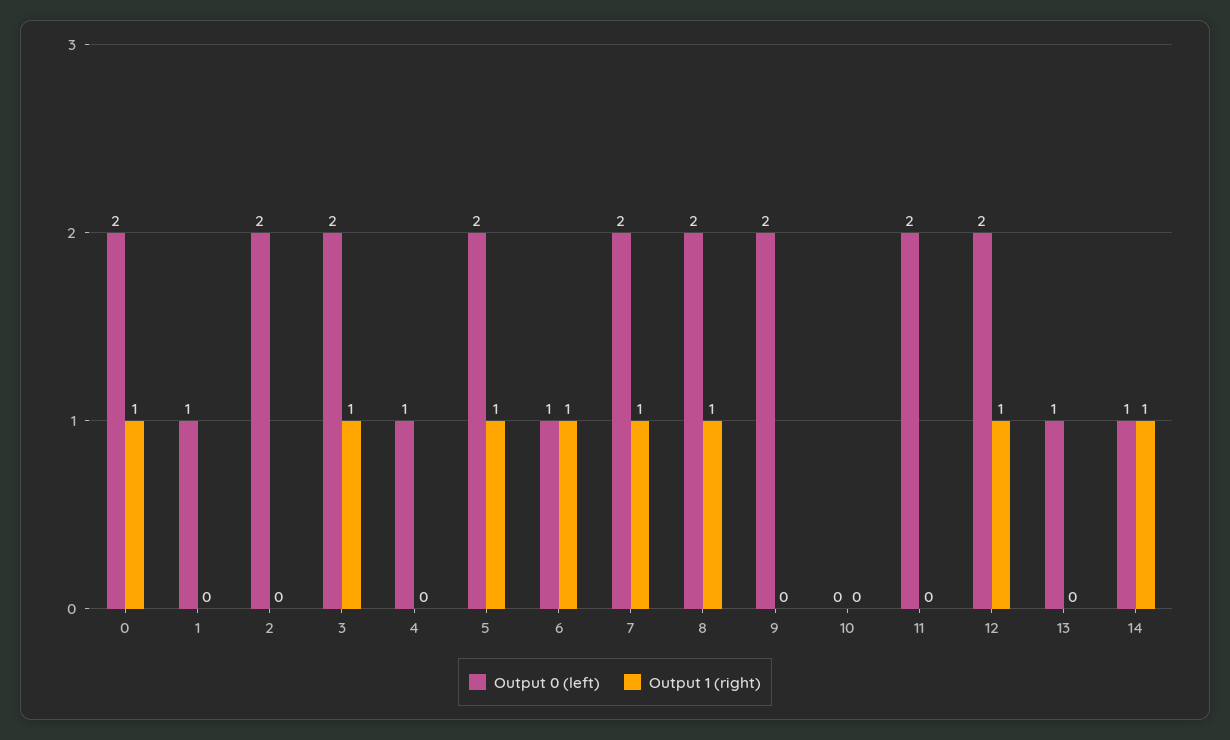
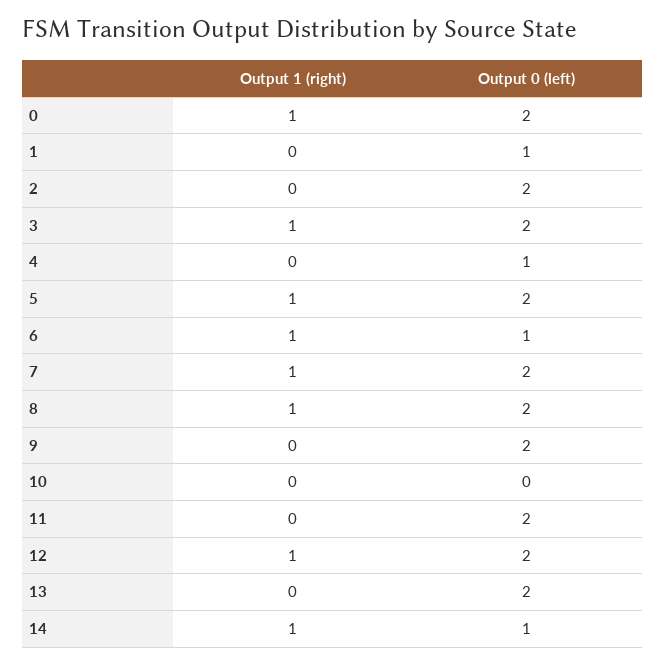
Output 0 (left), 13: 1 -> 2

